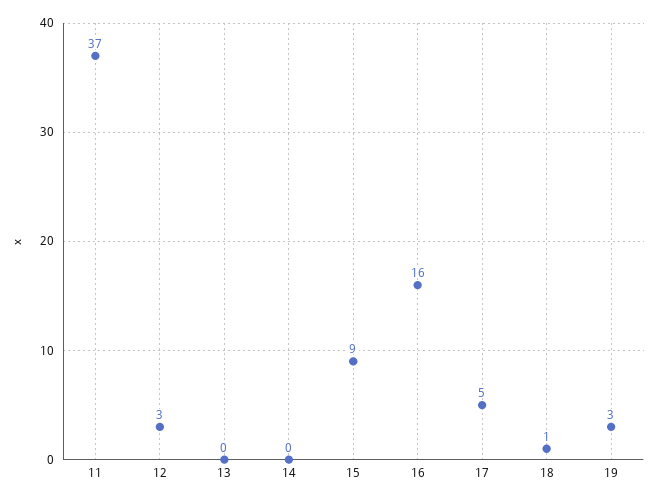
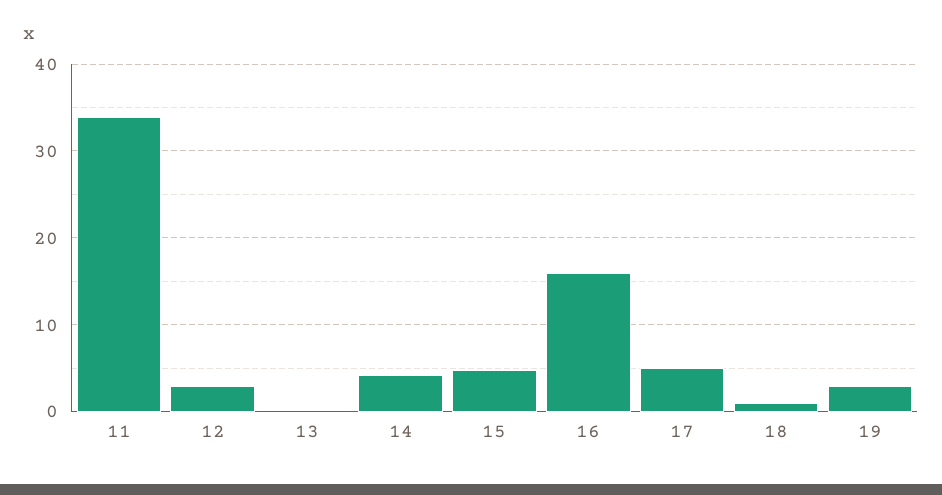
11: 37 -> 34
14: 0 -> 4
15: 9 -> 5

